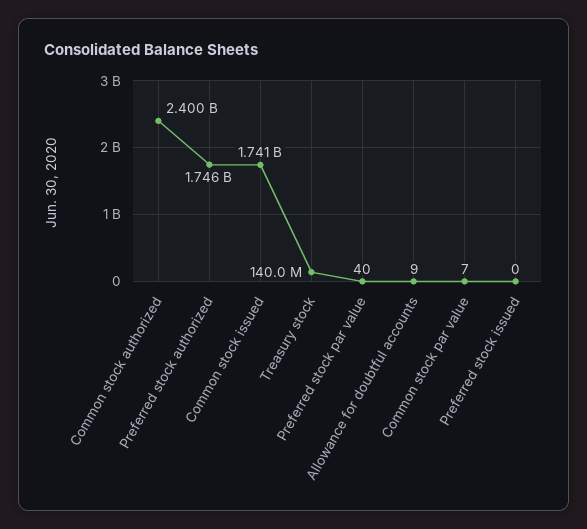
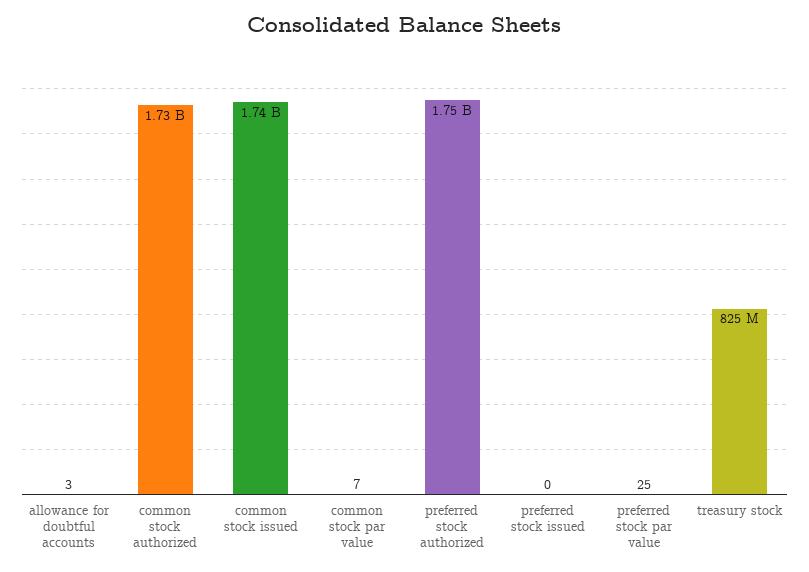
Common stock authorized: 2400000000 -> 1730000000
Treasury stock: 140000000 -> 825000000
Preferred stock par value: 40 -> 25
Allowance for doubtful accounts: 9 -> 3

